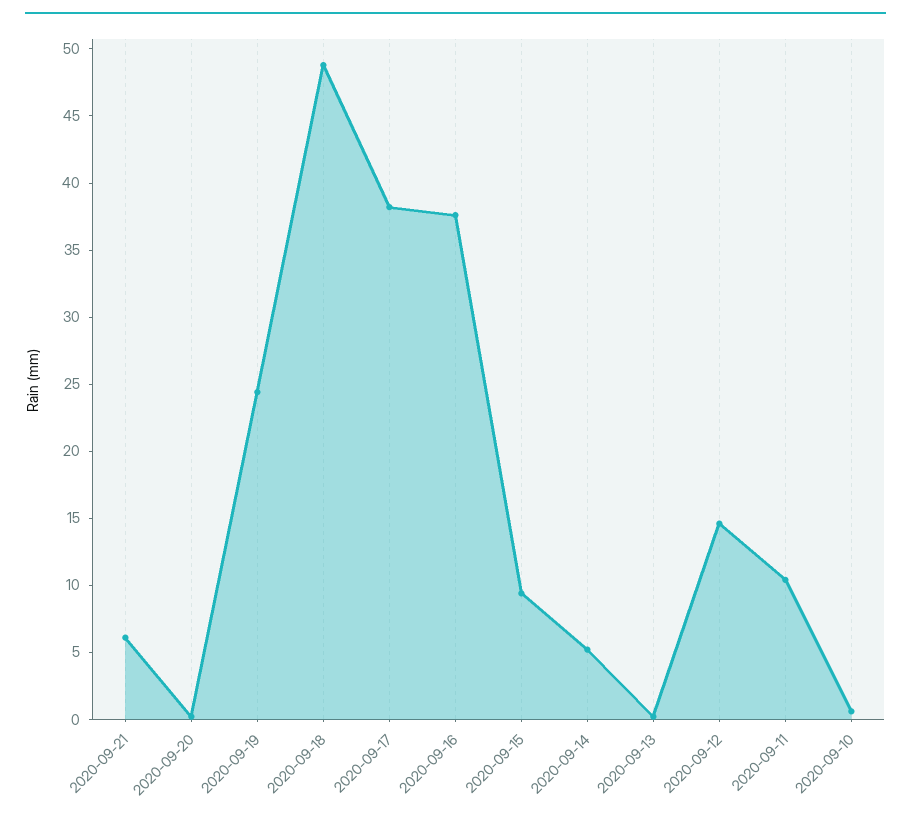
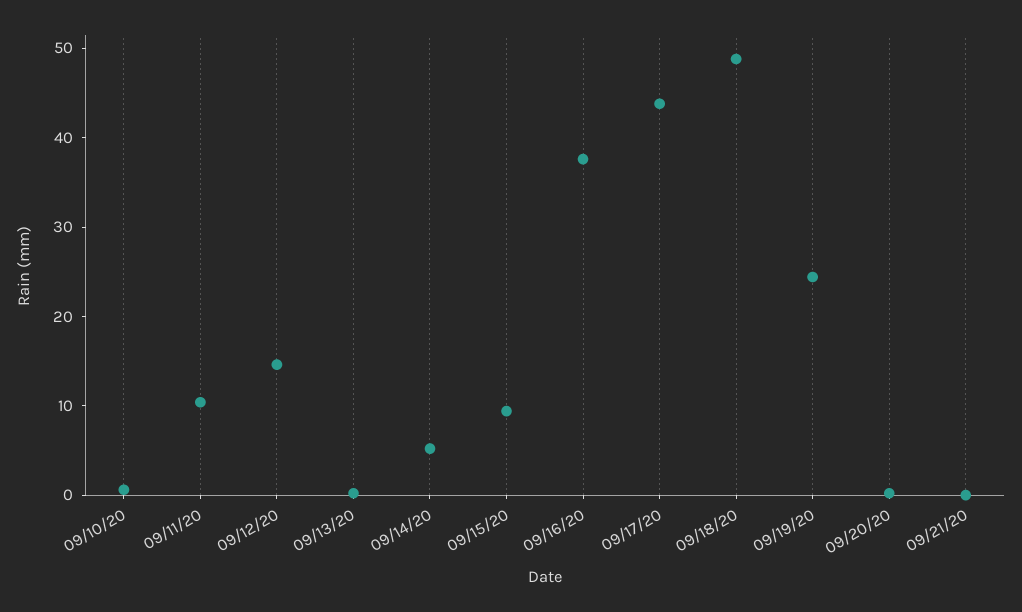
2020-09-21: 6 -> 0
2020-09-17: 38 -> 44

